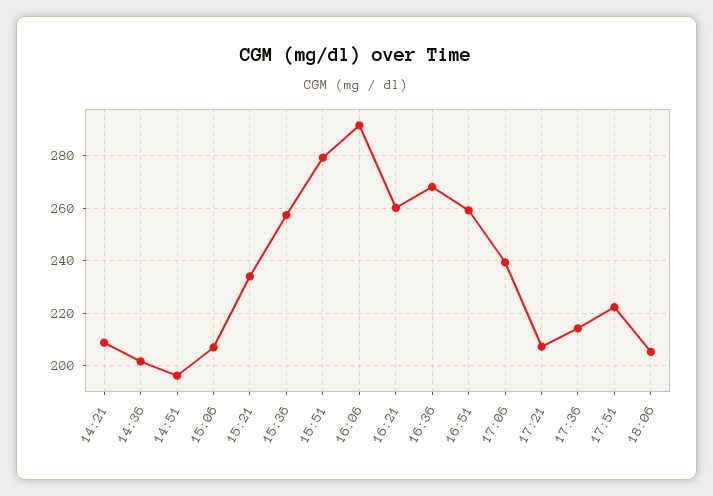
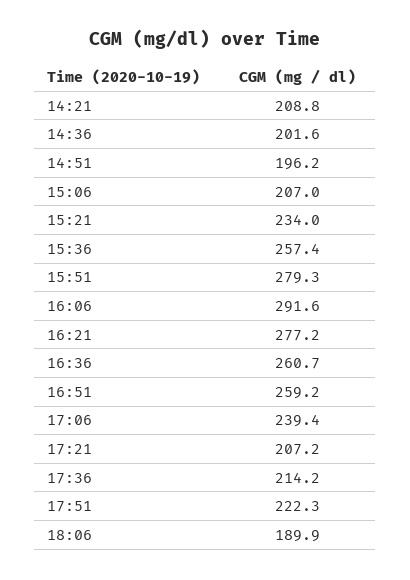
16:21: 260 -> 277.2
16:36: 267.5 -> 260.7
18:06: 205 -> 189.9

